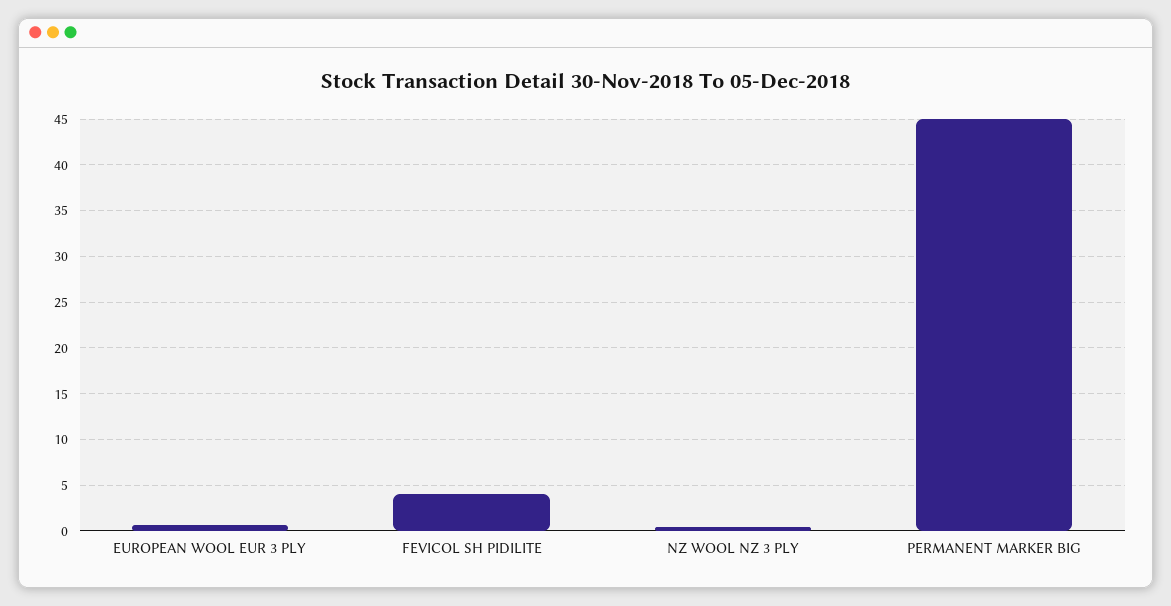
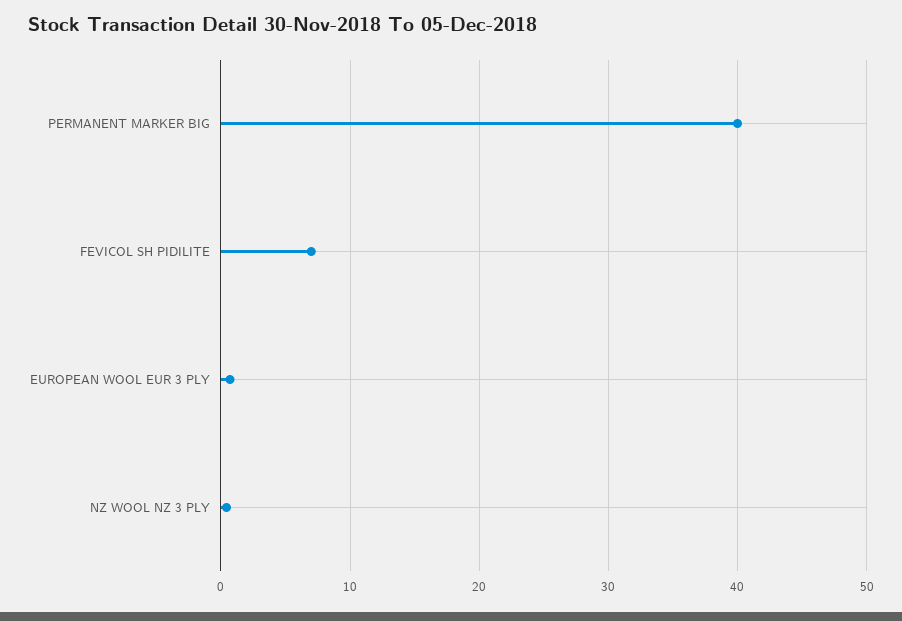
FEVICOL SH PIDILITE: 4 -> 7
PERMANENT MARKER BIG: 45 -> 40

